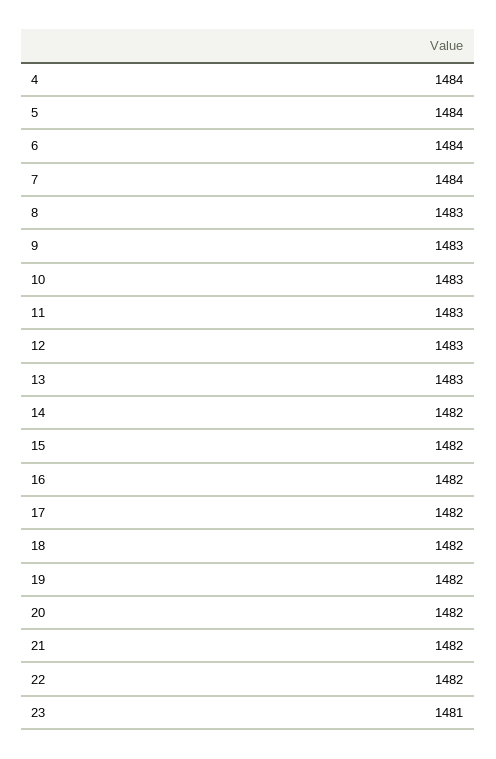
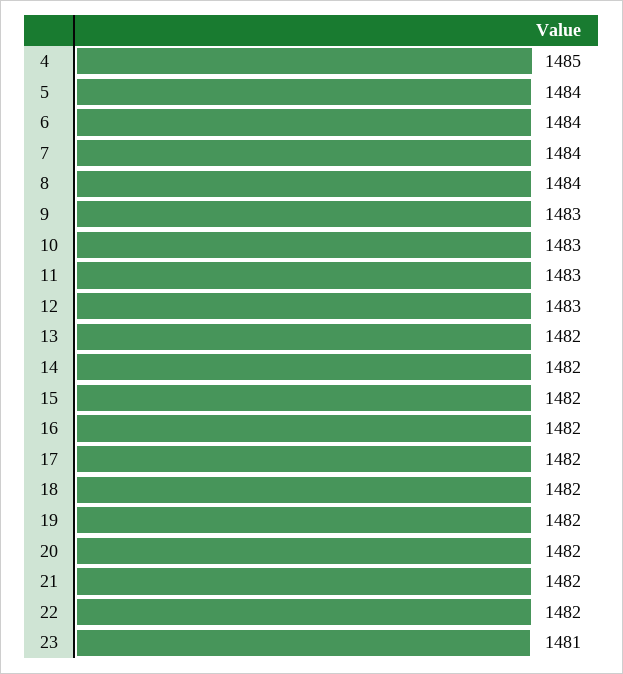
4: 1484 -> 1485
8: 1483 -> 1484
13: 1483 -> 1482

